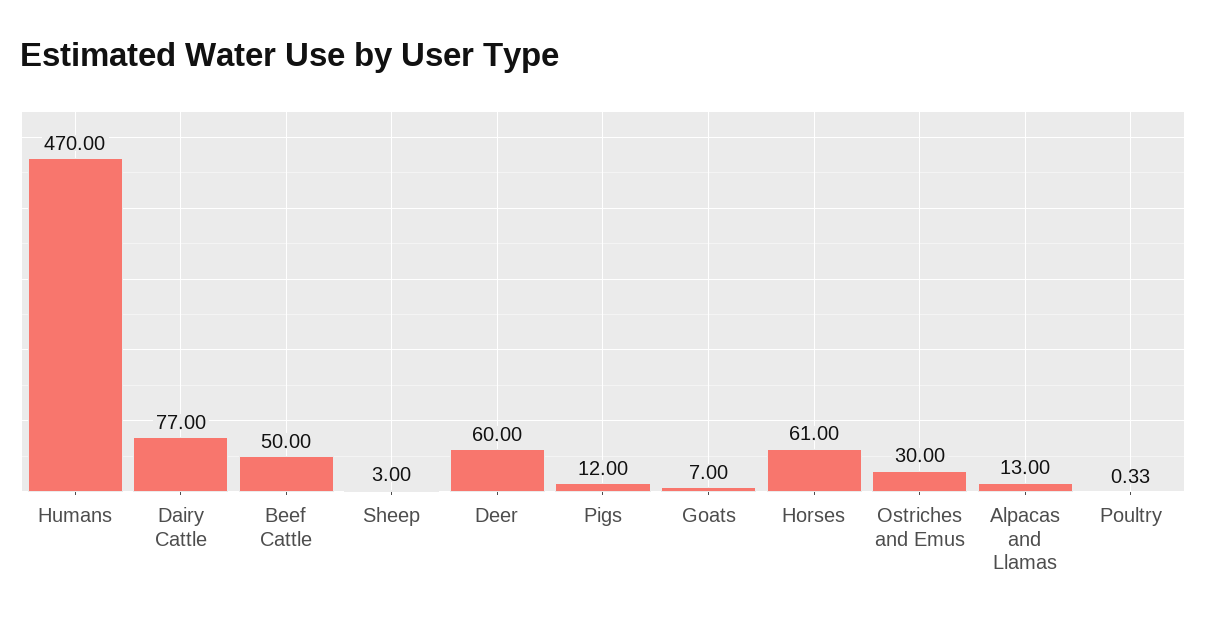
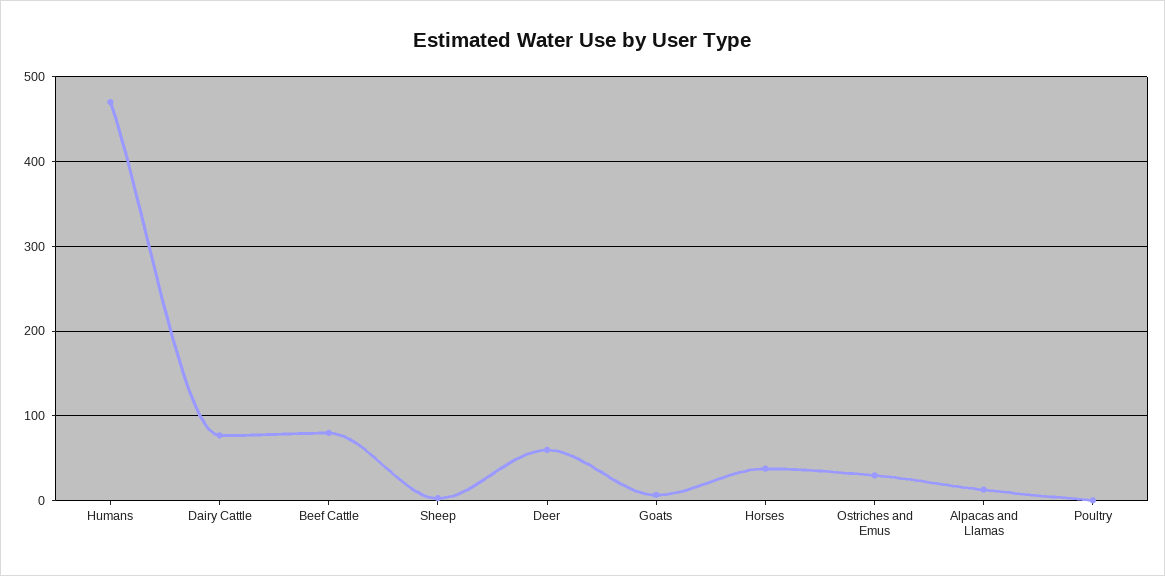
Beef Cattle: 50 -> 80
Pigs: 12 -> none
Horses: 61 -> 40

